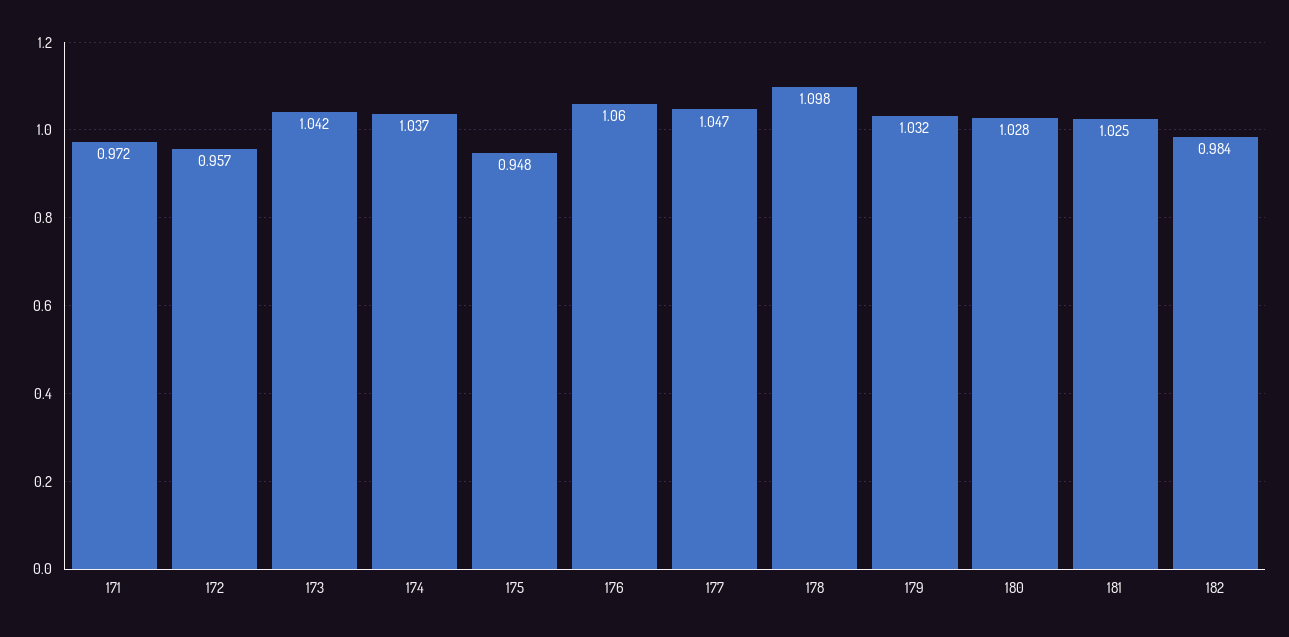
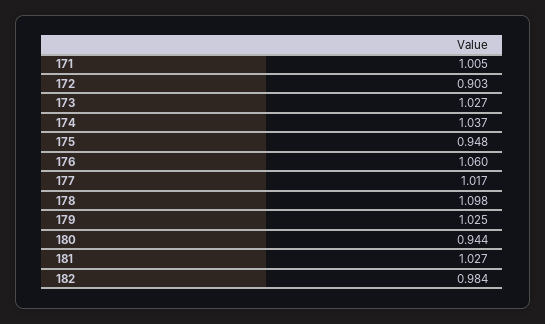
171: 0.972 -> 1.005
172: 0.957 -> 0.903
173: 1.042 -> 1.027
177: 1.047 -> 1.017
179: 1.032 -> 1.025
180: 1.028 -> 0.944
181: 1.025 -> 1.027

